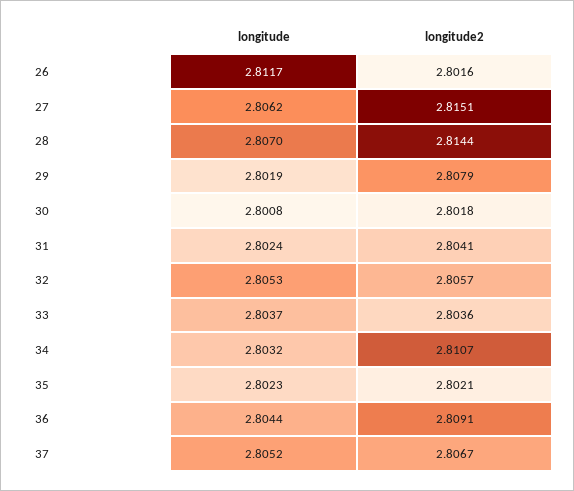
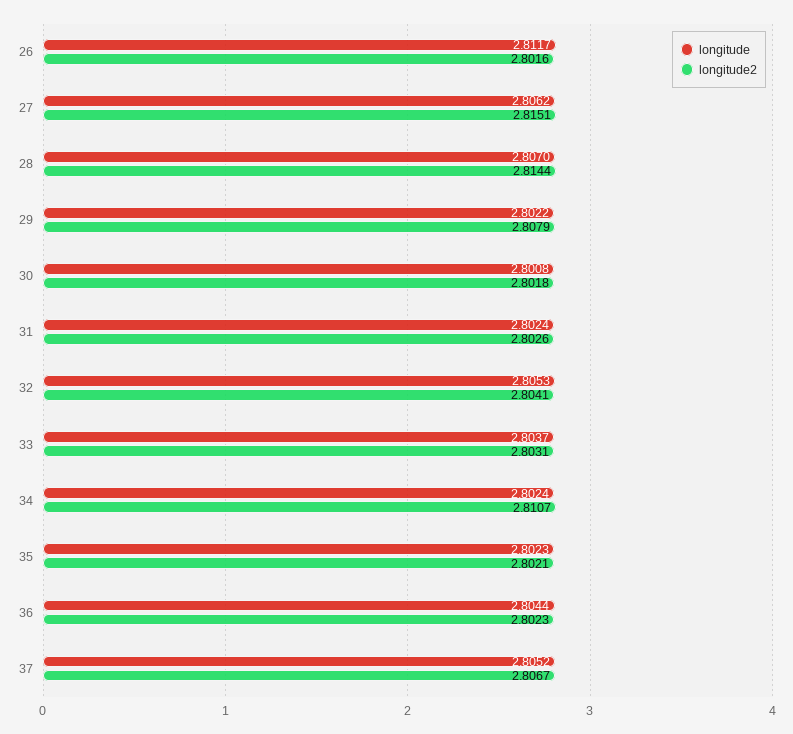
longitude, 29: 2.8019 -> 2.8022
longitude2, 31: 2.8041 -> 2.8026
longitude2, 32: 2.8057 -> 2.8041
longitude2, 33: 2.8036 -> 2.8031
longitude, 34: 2.8032 -> 2.8024
longitude2, 36: 2.8091 -> 2.8023

